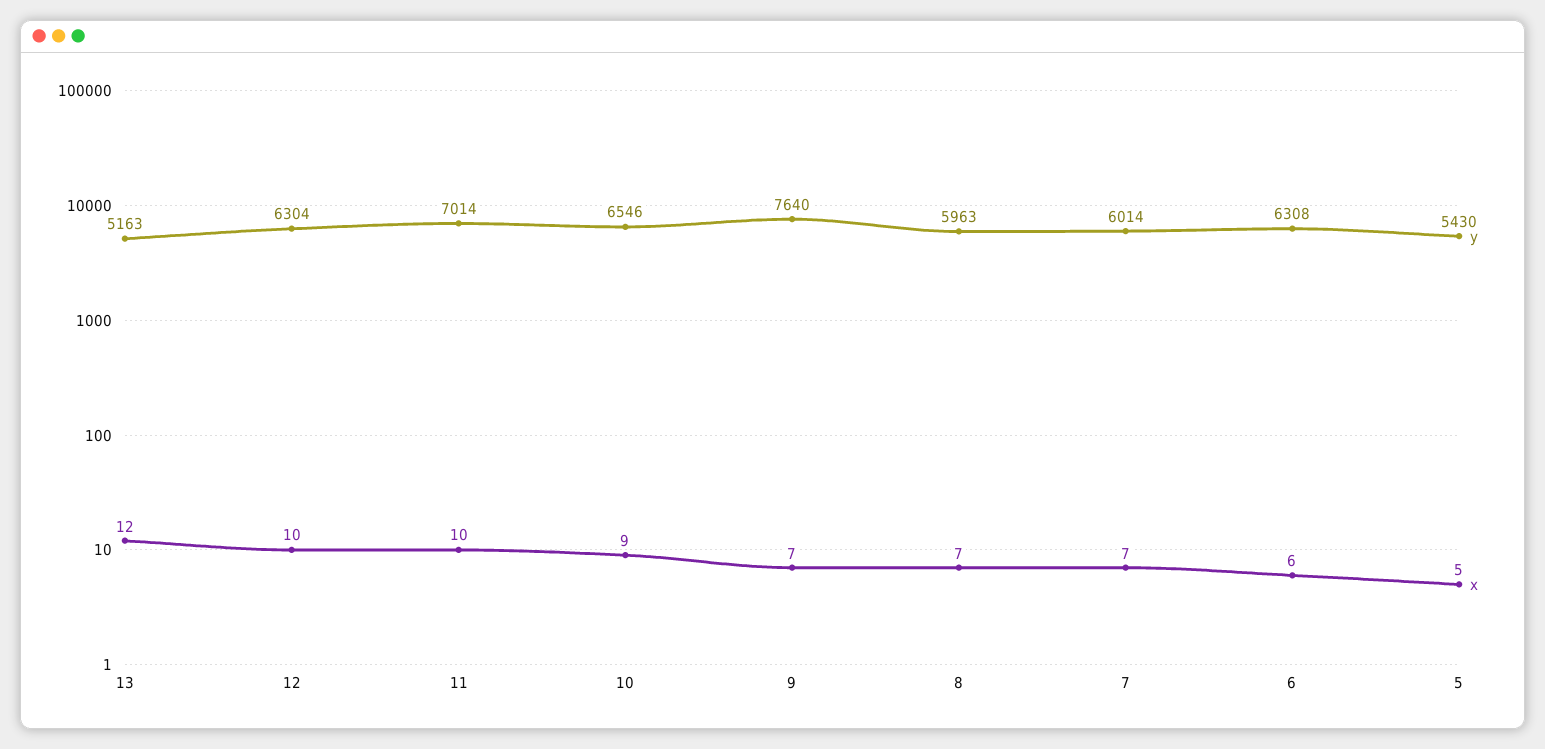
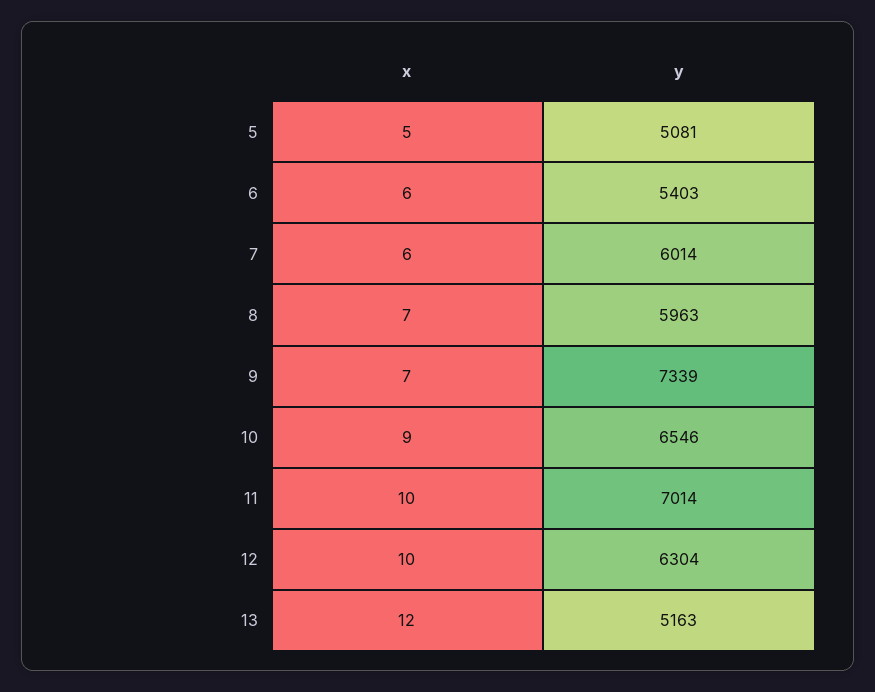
y, 9: 7640 -> 7339
x, 7: 7 -> 6
y, 6: 6308 -> 5403
y, 5: 5430 -> 5081

